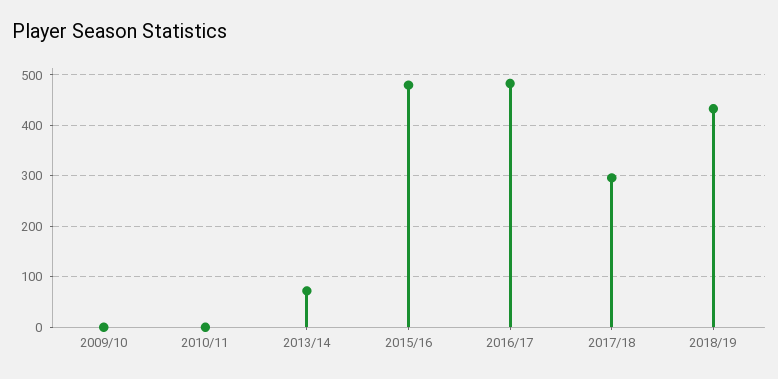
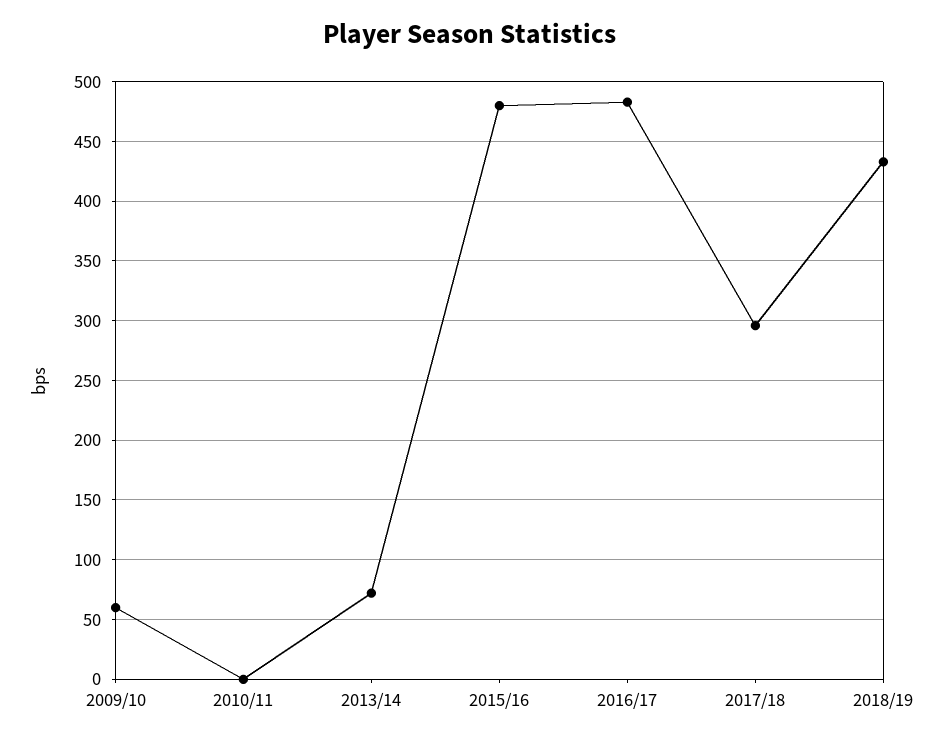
2009/10: 0 -> 60

